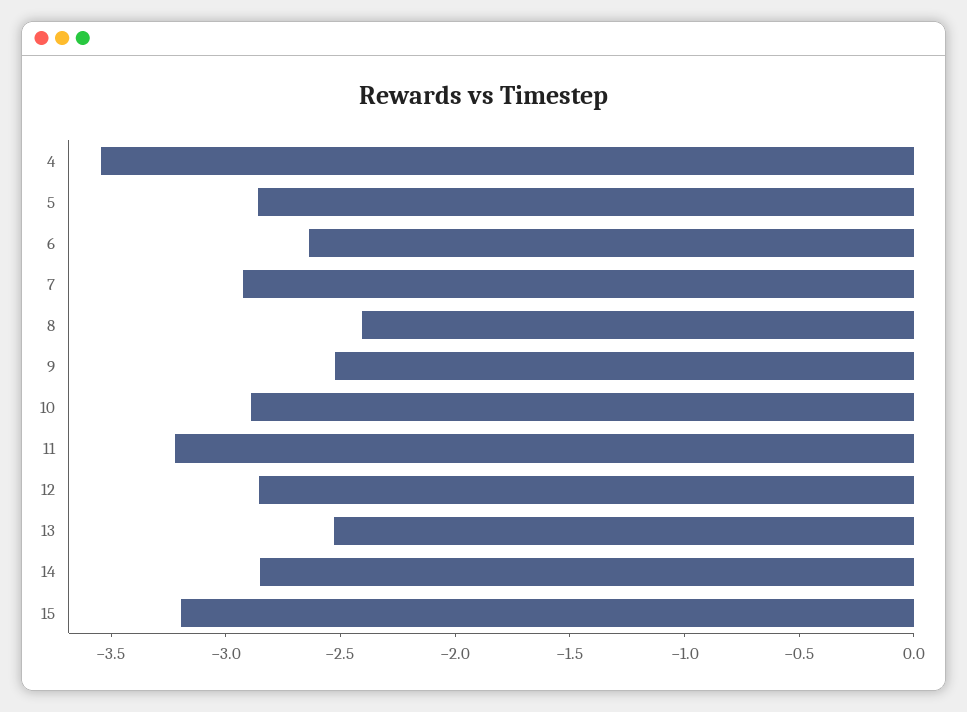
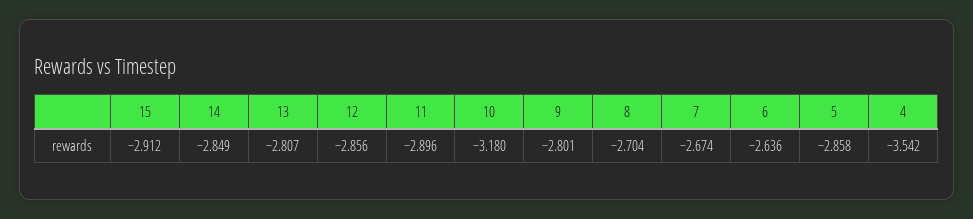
7: -2.9 -> -2.674
8: -2.4 -> -2.704
9: -2.5 -> -2.801
10: -2.9 -> -3.18
11: -3.2 -> -2.896
13: -2.5 -> -2.807
15: -3.2 -> -2.912

